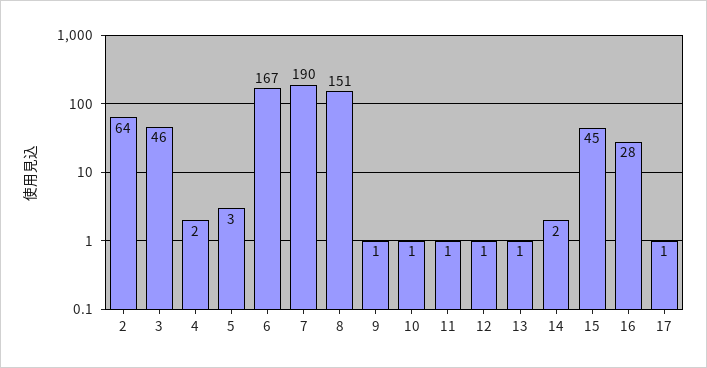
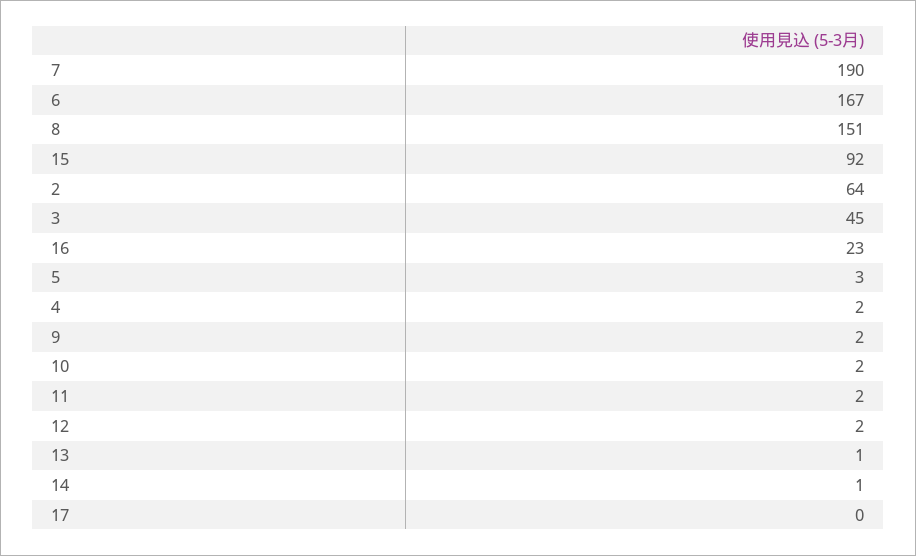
3: 46 -> 45
9: 1 -> 2
10: 1 -> 2
11: 1 -> 2
12: 1 -> 2
14: 2 -> 1
15: 45 -> 92
16: 28 -> 23
17: 1 -> 0

